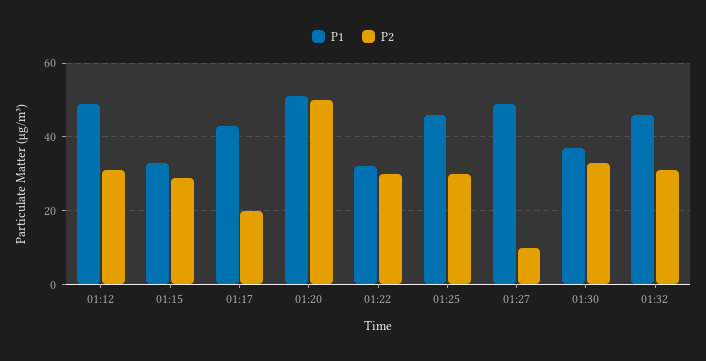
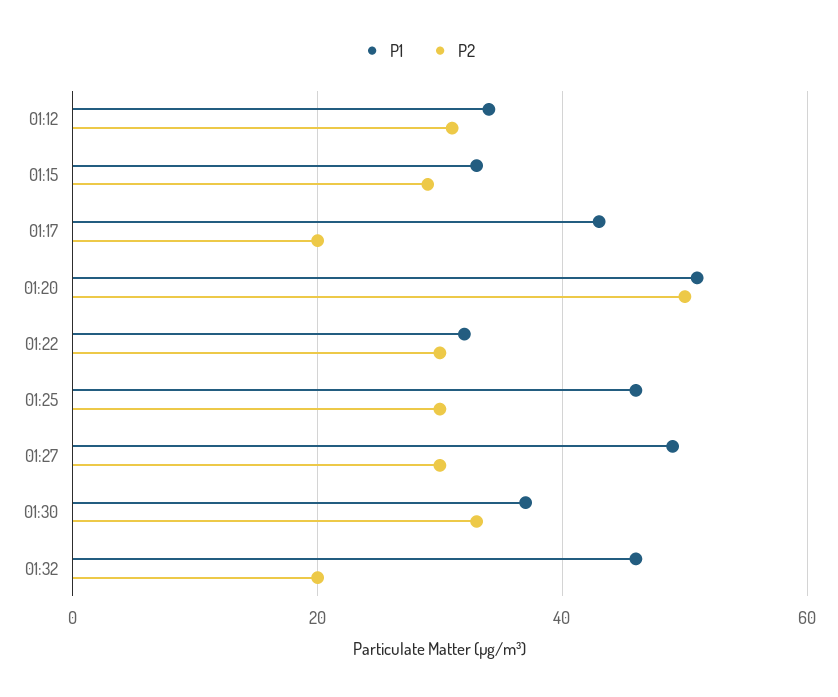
P1, 01:12: 50 -> 35
P2, 01:27: 10 -> 30
P2, 01:32: 30 -> 20

